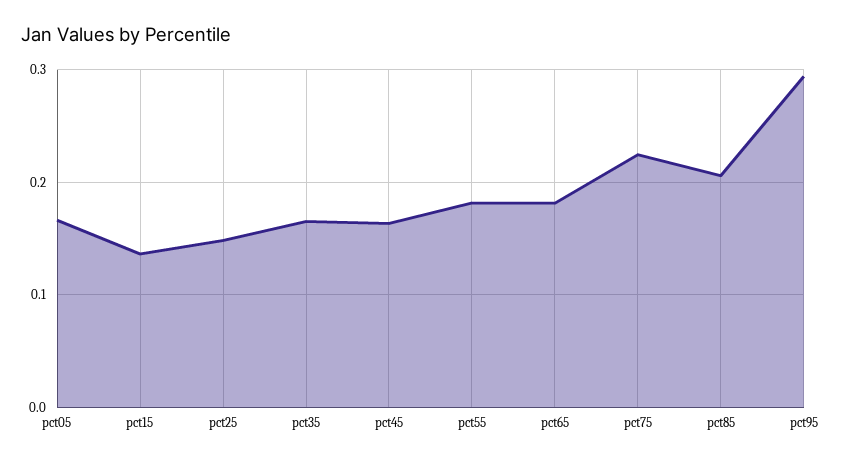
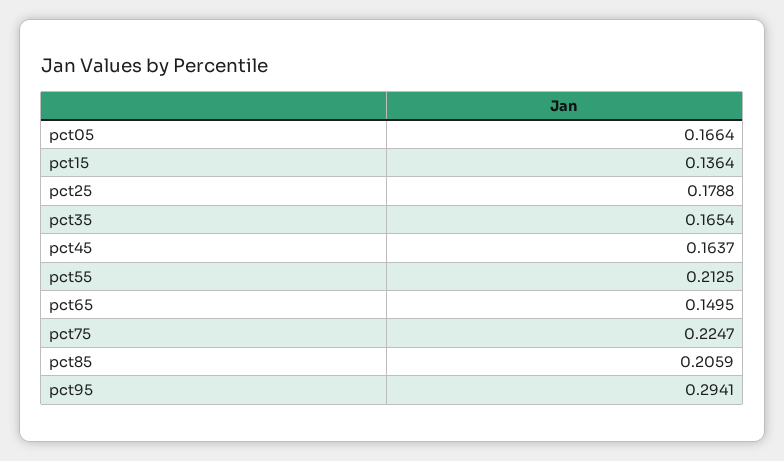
pct25: 0.15 -> 0.1788
pct55: 0.18 -> 0.2125
pct65: 0.18 -> 0.1495

